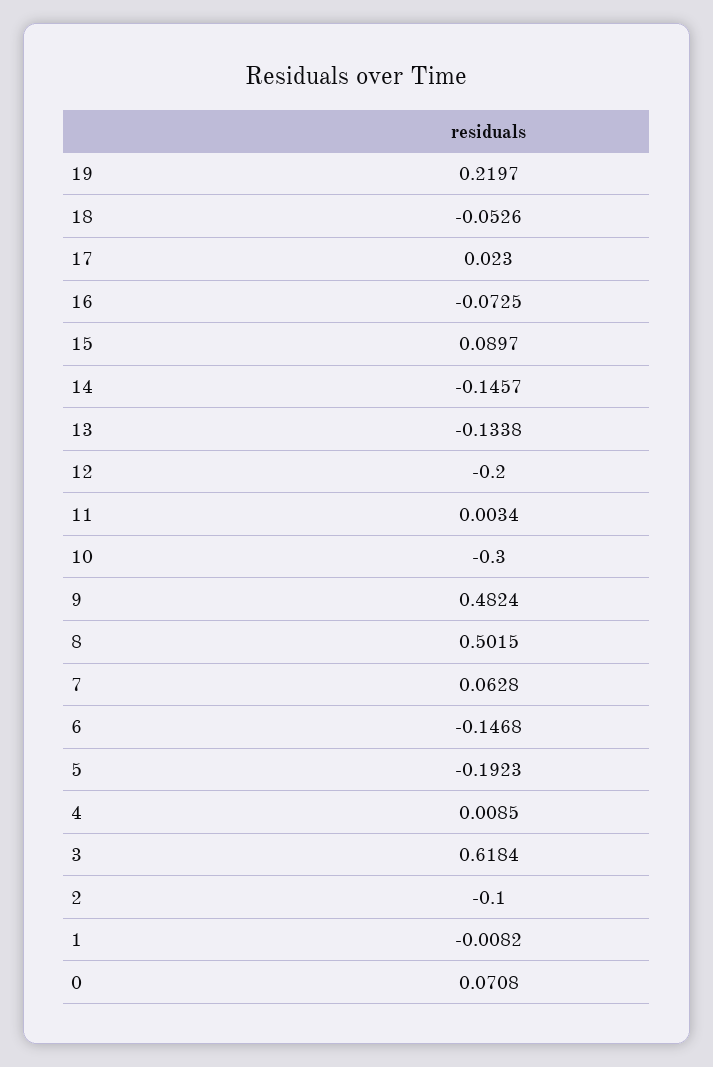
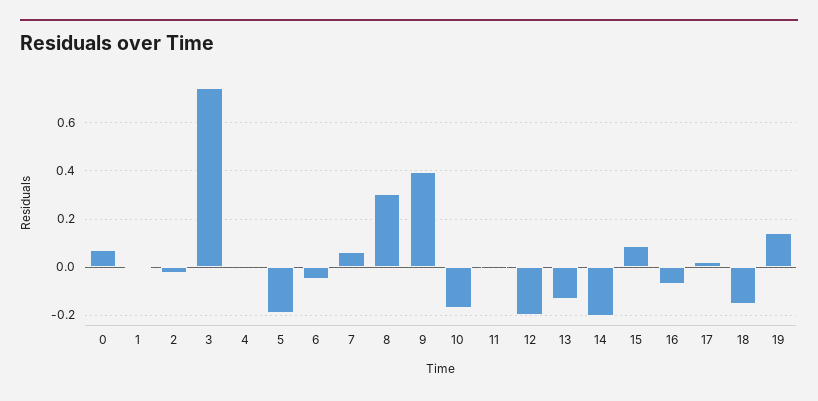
19: 0.2197 -> 0.15
18: -0.0526 -> -0.15
14: -0.1457 -> -0.2
10: -0.3 -> -0.175
9: 0.4824 -> 0.4
8: 0.5015 -> 0.3
6: -0.1468 -> -0.05
3: 0.6184 -> 0.75
2: -0.1 -> -0.025

